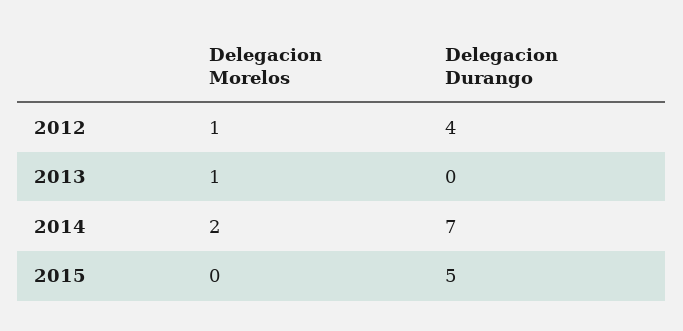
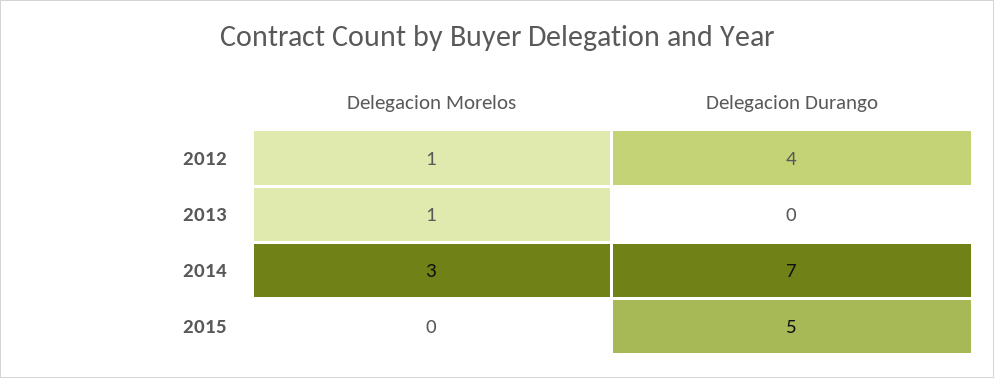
Delegacion Morelos, 2014: 2 -> 3

